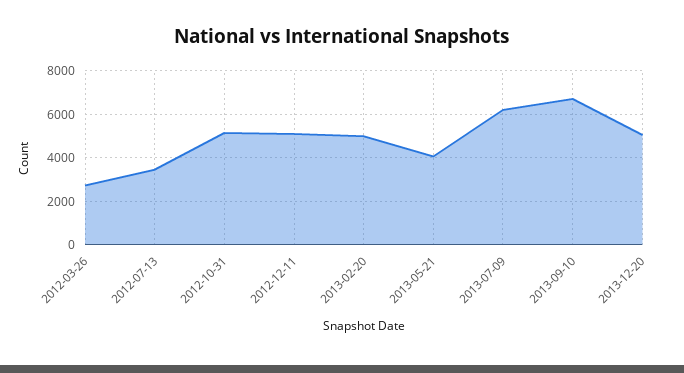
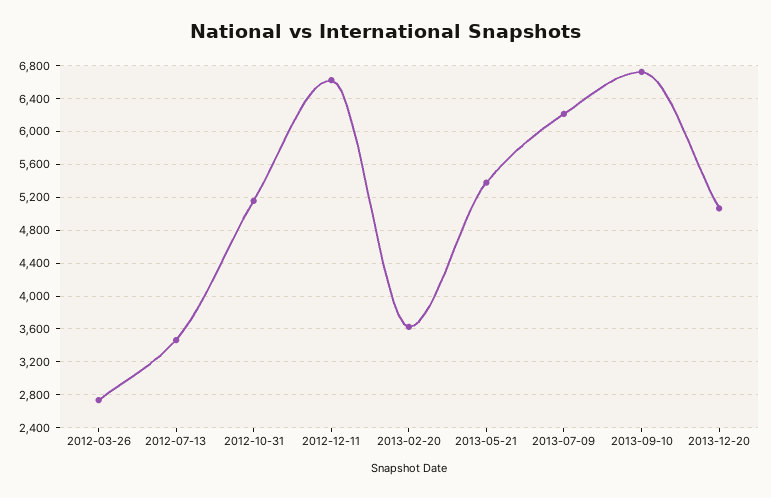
2012-12-11: 5000 -> 6600
2013-02-20: 5000 -> 3600
2013-05-21: 4000 -> 5400

